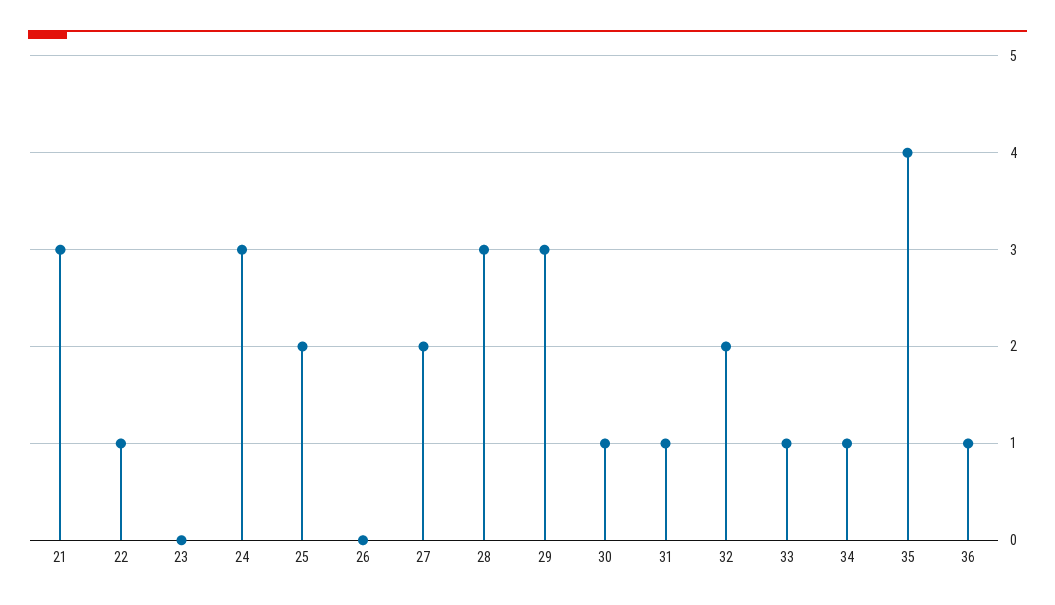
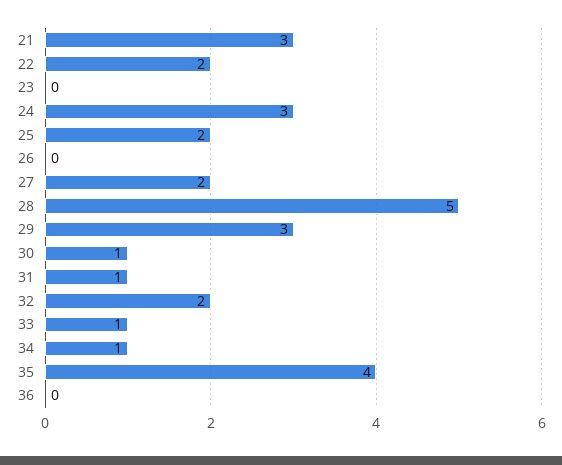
22: 1 -> 2
28: 3 -> 5
36: 1 -> 0

